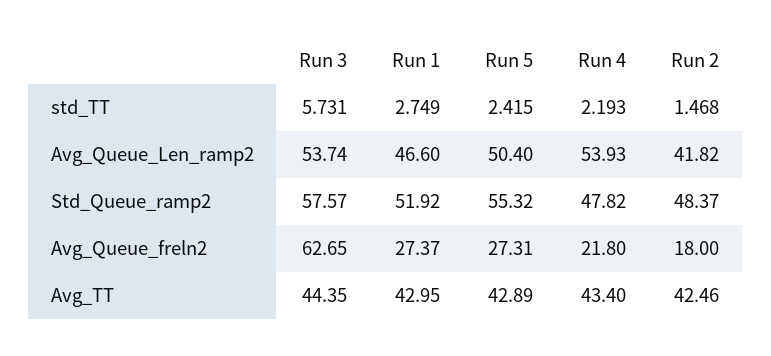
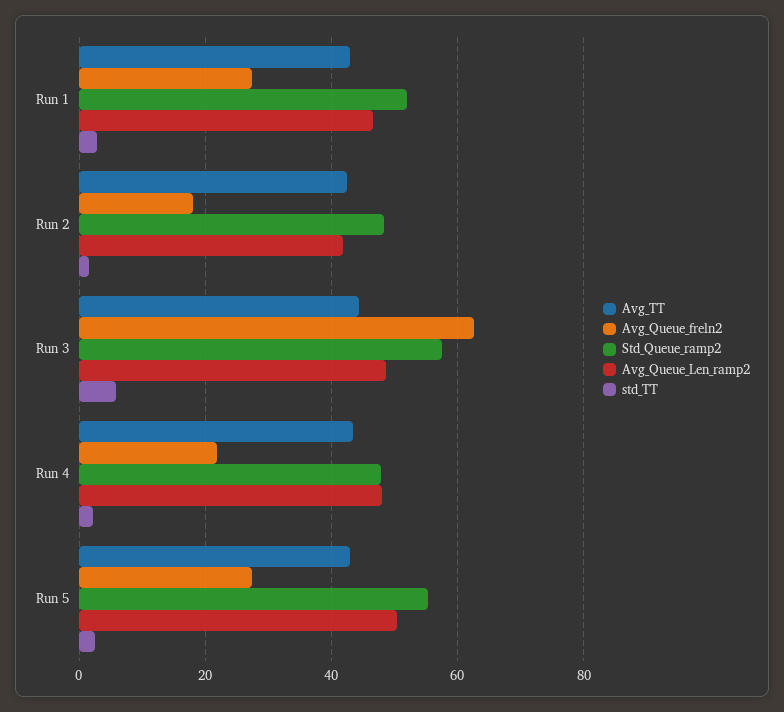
Avg_Queue_Len_ramp2, Run 3: 53.74 -> 48
Avg_Queue_Len_ramp2, Run 4: 53.93 -> 48

